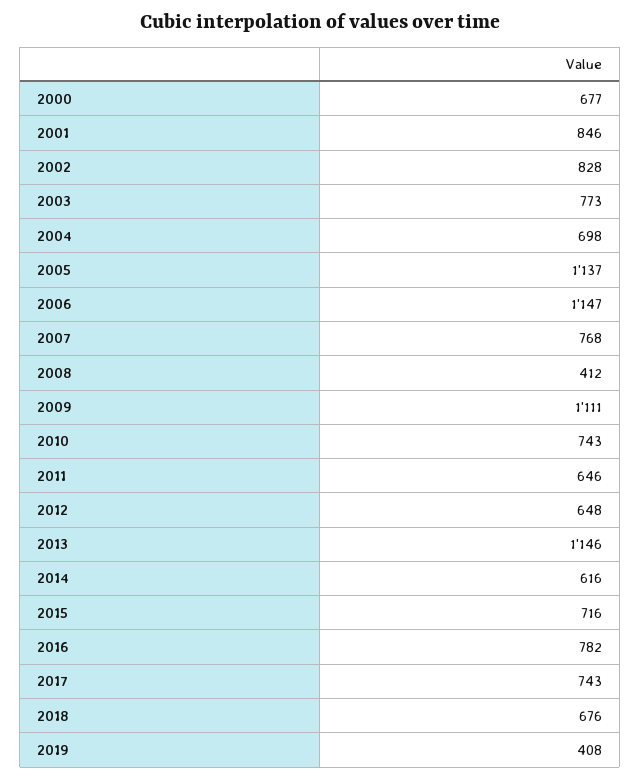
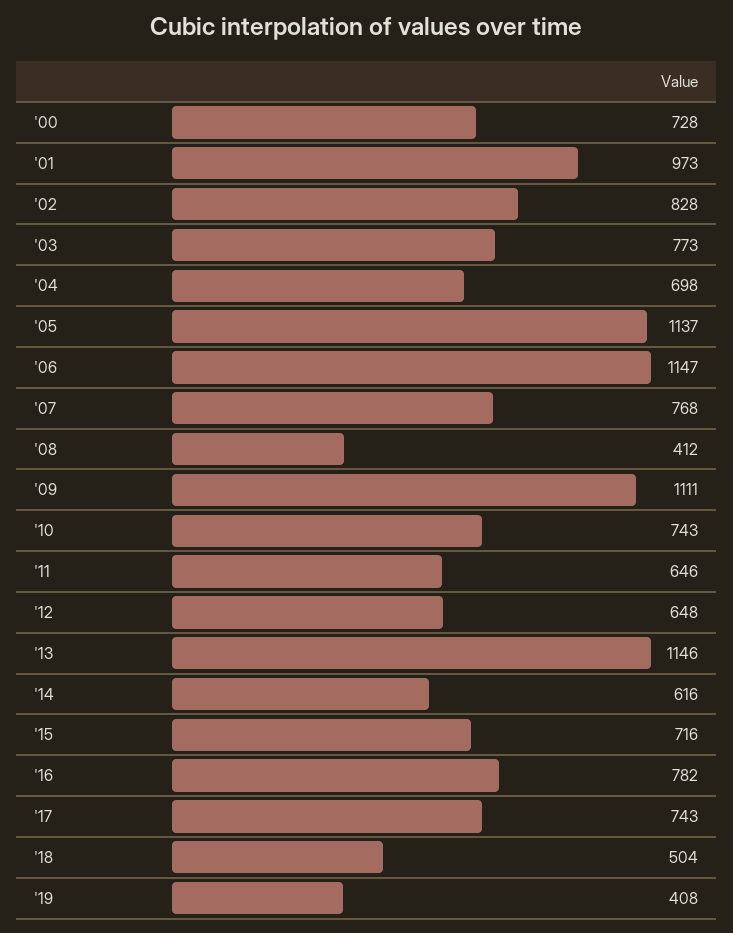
2000: 677 -> 728
2001: 846 -> 973
2018: 676 -> 504

